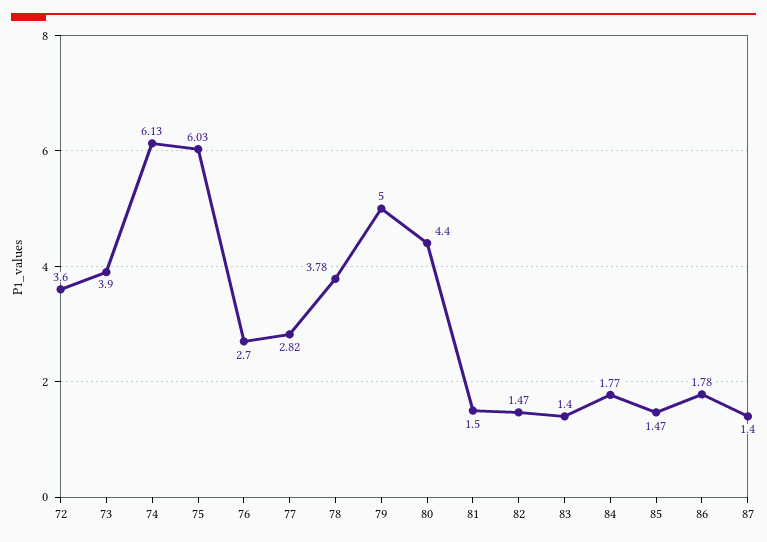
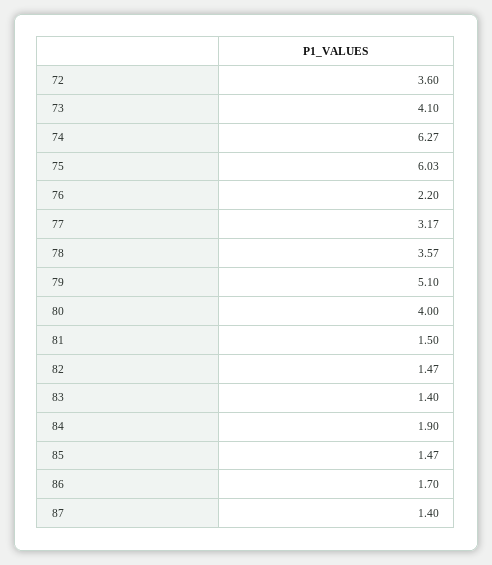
73: 3.9 -> 4.1
74: 6.13 -> 6.27
76: 2.7 -> 2.2
77: 2.82 -> 3.17
78: 3.78 -> 3.57
79: 5 -> 5.1
80: 4.4 -> 4
84: 1.77 -> 1.9
86: 1.78 -> 1.7

